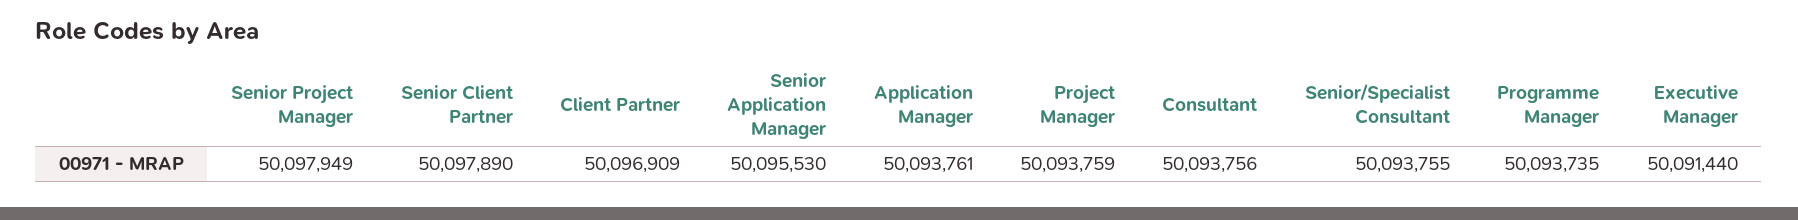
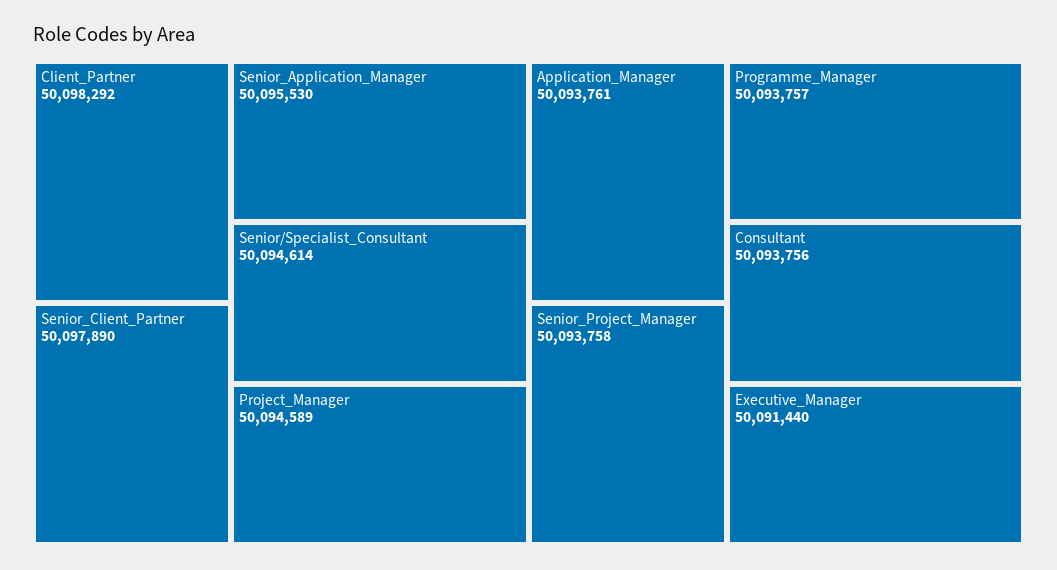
Senior Project Manager: 50097949 -> 50093758
Client Partner: 50096909 -> 50098292
Project Manager: 50093759 -> 50094589
Senior/Specialist Consultant: 50093755 -> 50094614
Programme Manager: 50093735 -> 50093757

